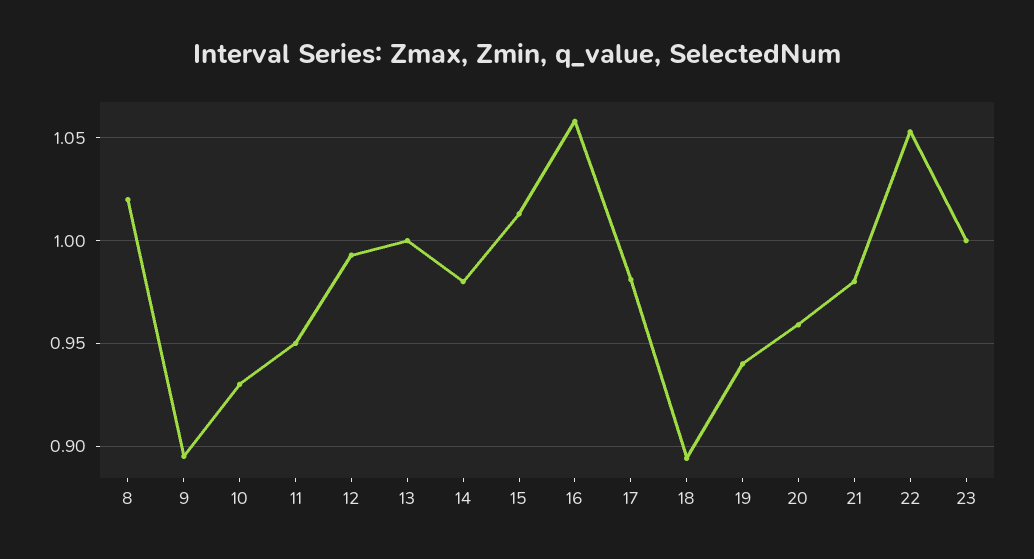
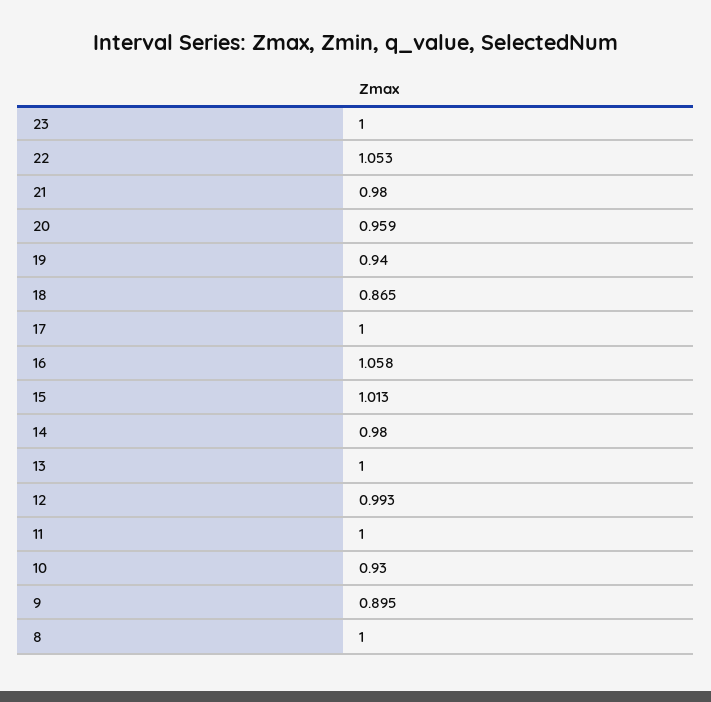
8: 1.02 -> 1
11: 0.95 -> 1
17: 0.98 -> 1
18: 0.895 -> 0.865

